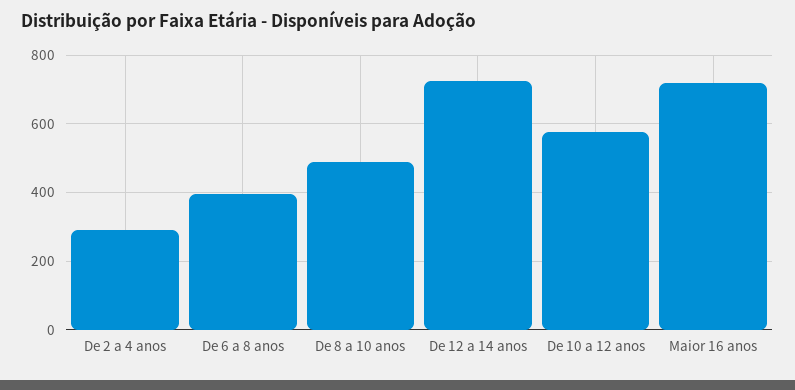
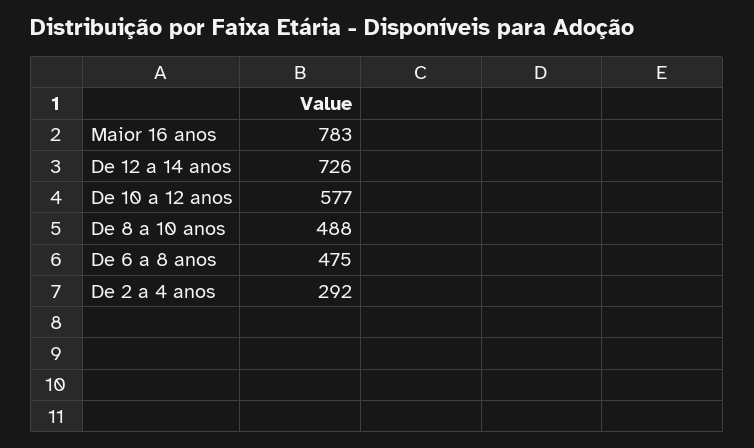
De 6 a 8 anos: 400 -> 475
Maior 16 anos: 720 -> 783

